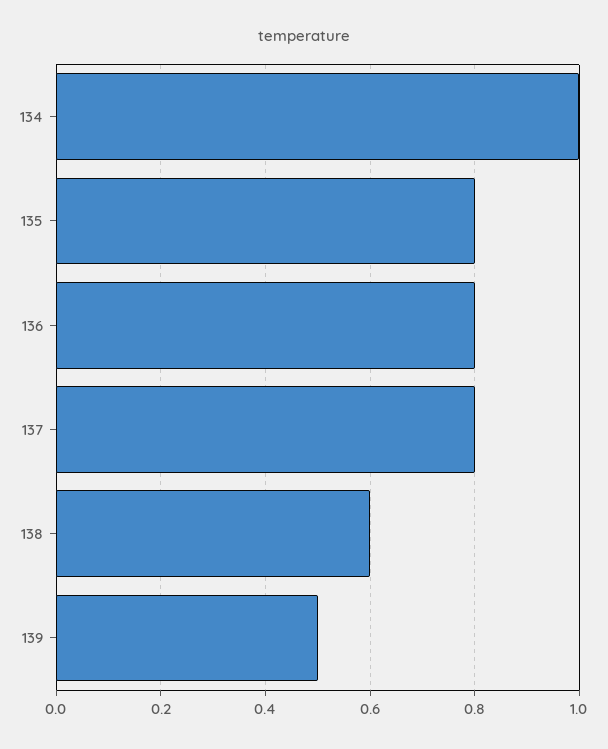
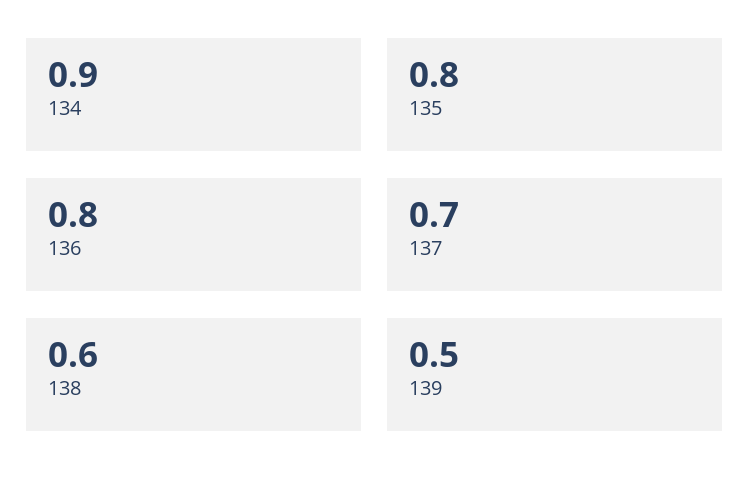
134: 1 -> 0.9
137: 0.8 -> 0.7

